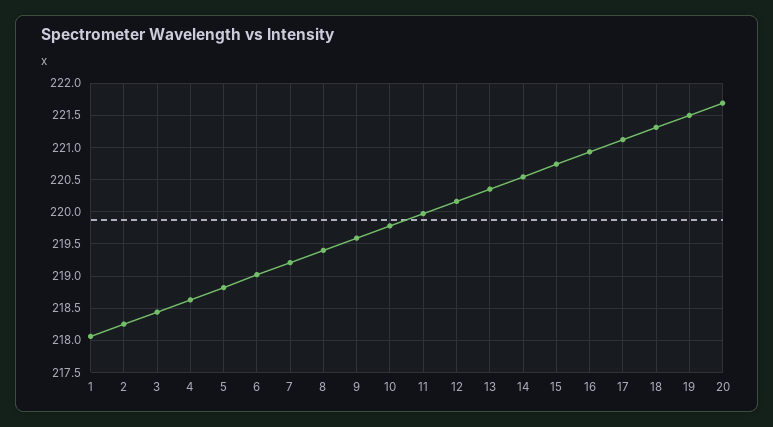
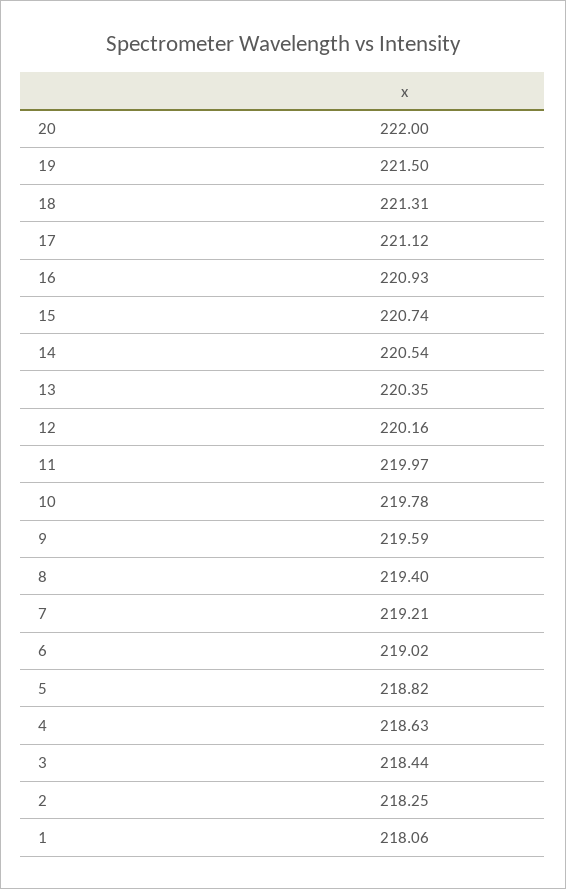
20: 221.7 -> 222

